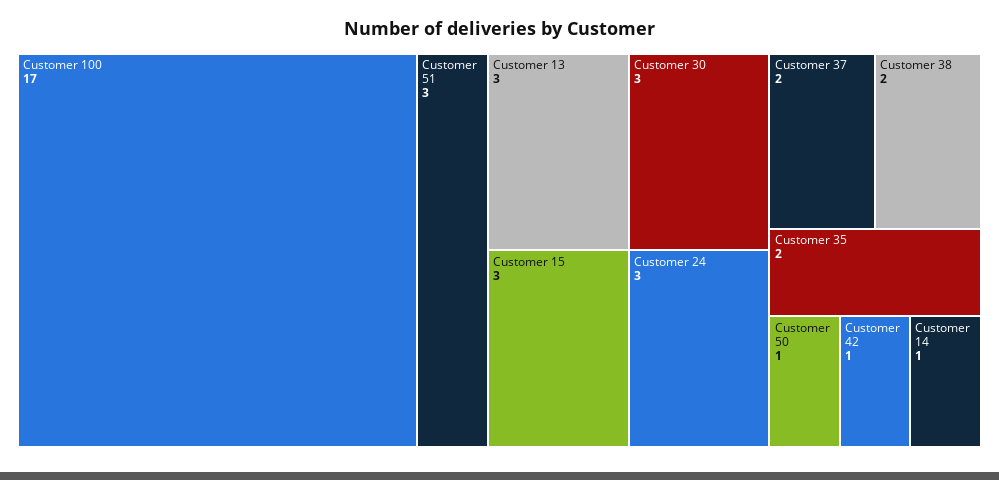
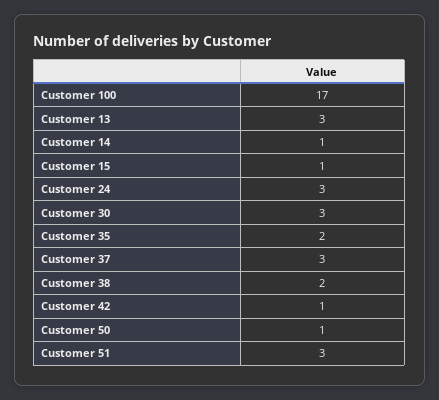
Customer 15: 3 -> 1
Customer 37: 2 -> 3

